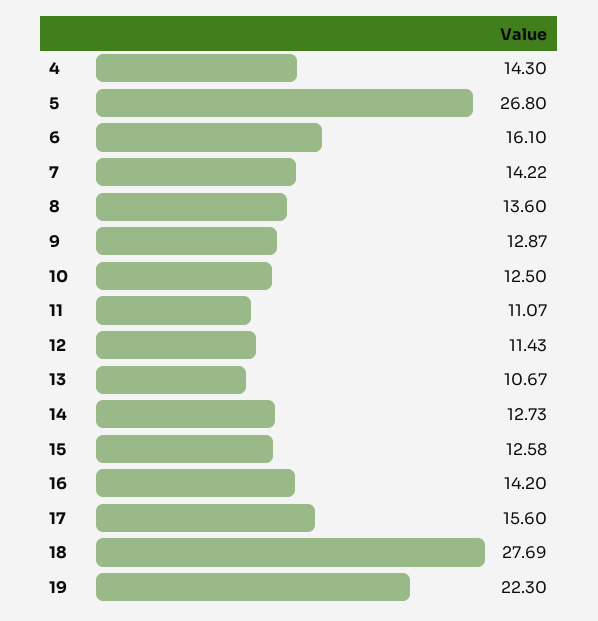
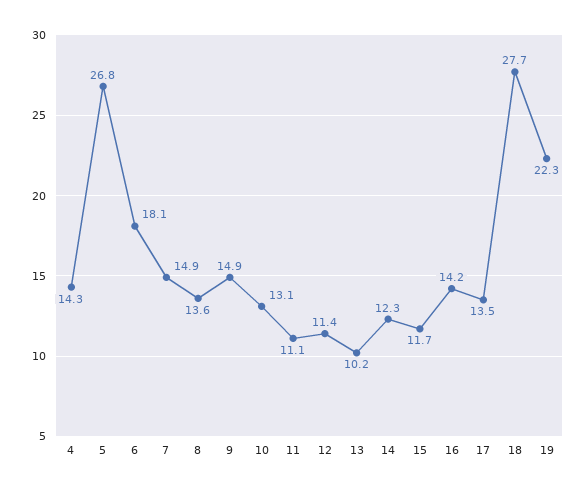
6: 16.1 -> 18.1
7: 14.22 -> 14.9
9: 12.87 -> 14.9
10: 12.5 -> 13.1
13: 10.67 -> 10.2
14: 12.73 -> 12.3
15: 12.58 -> 11.7
17: 15.6 -> 13.5

